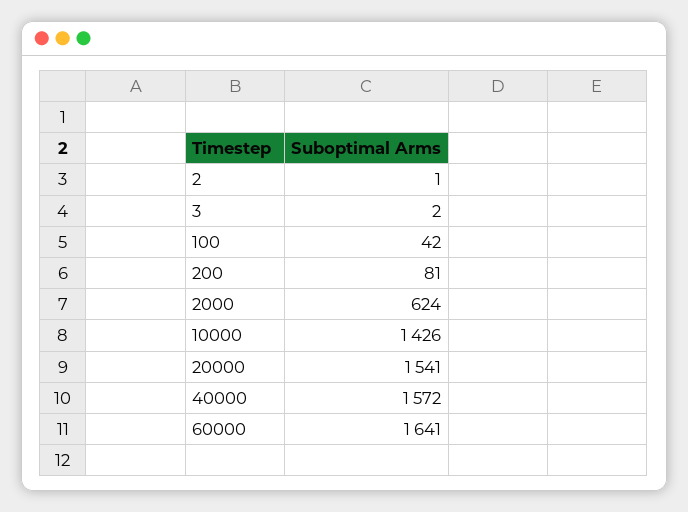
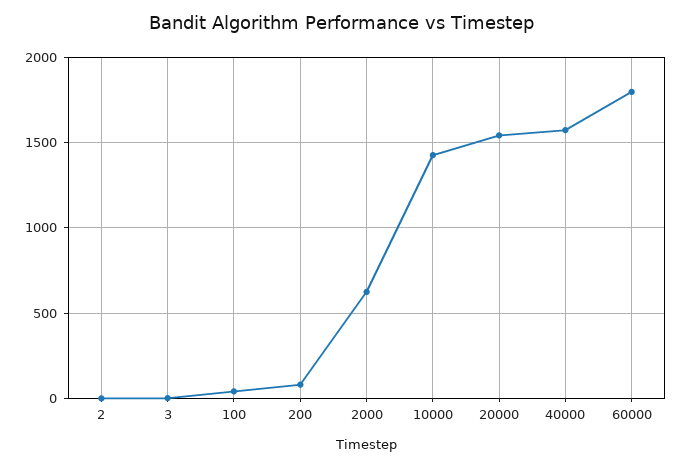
60000: 1641 -> 1800

